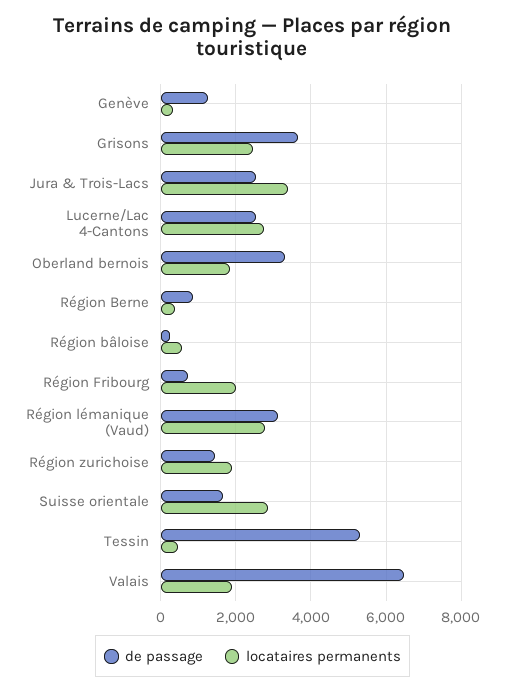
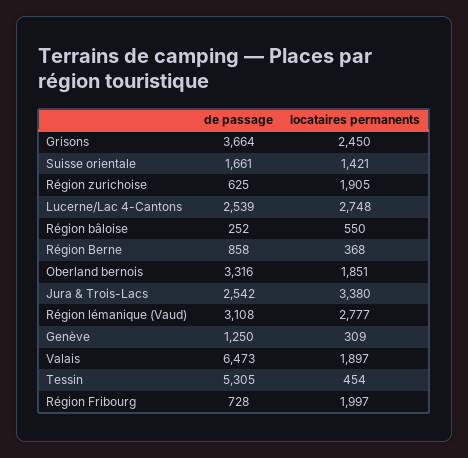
de passage, Région zurichoise: 1400 -> 625
locataires permanents, Suisse orientale: 2800 -> 1421

